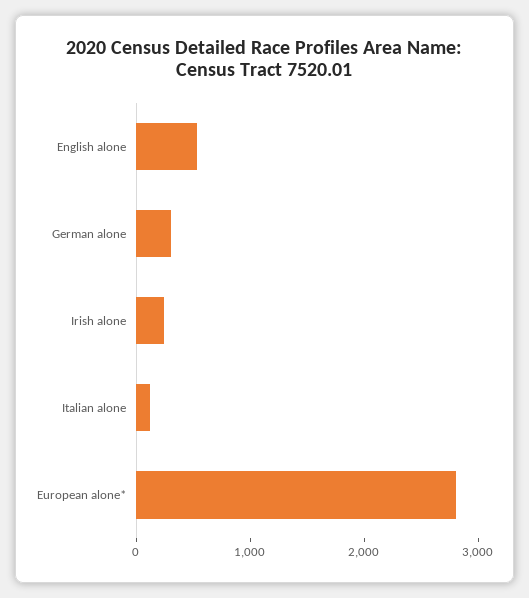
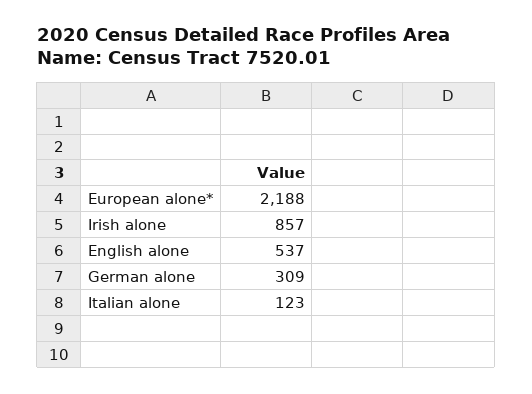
Irish alone: 200 -> 857
European alone*: 2800 -> 2188

